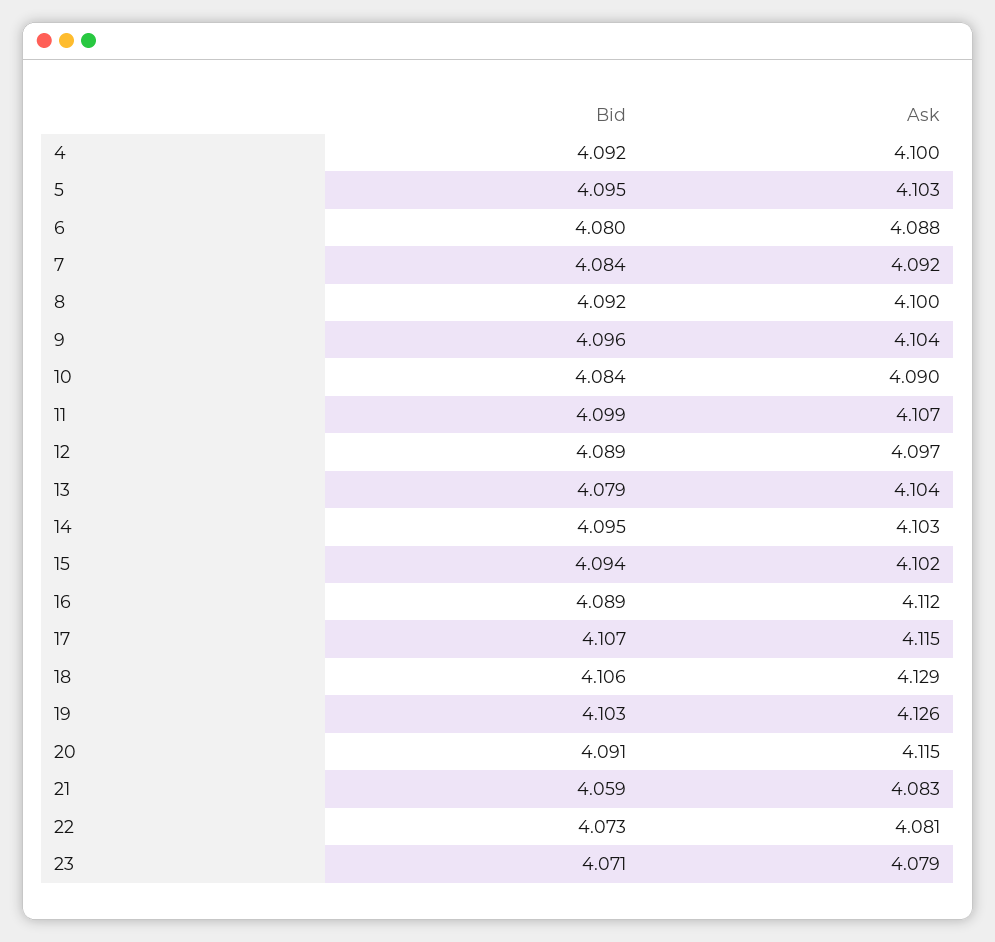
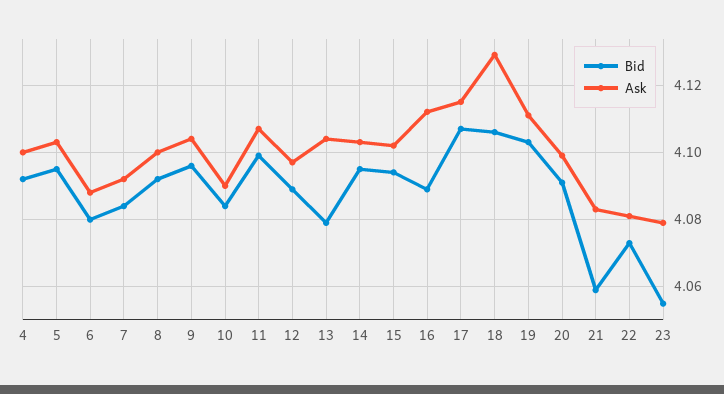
Ask, 19: 4.126 -> 4.11
Ask, 20: 4.115 -> 4.1
Bid, 23: 4.071 -> 4.055

